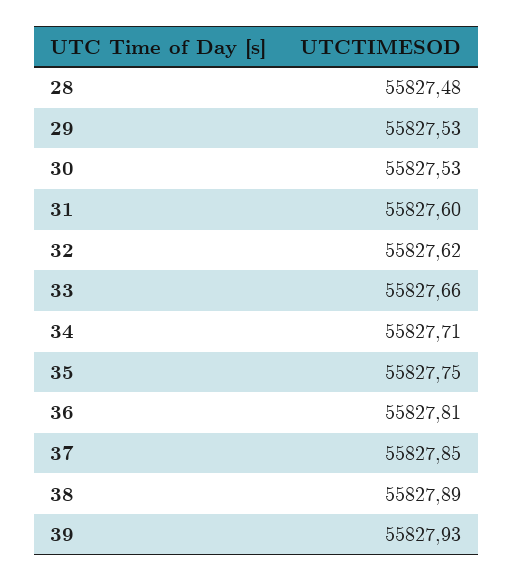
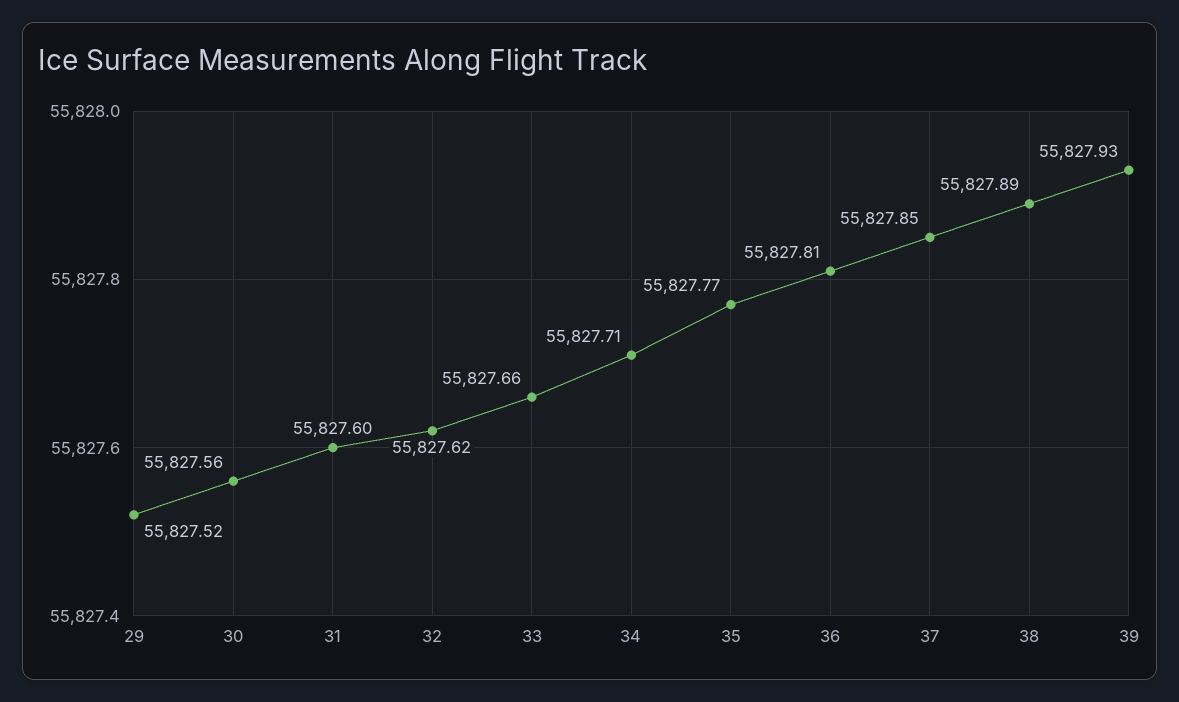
28: 55827.48 -> none
29: 55827.53 -> 55827.52
30: 55827.53 -> 55827.56
35: 55827.75 -> 55827.77

